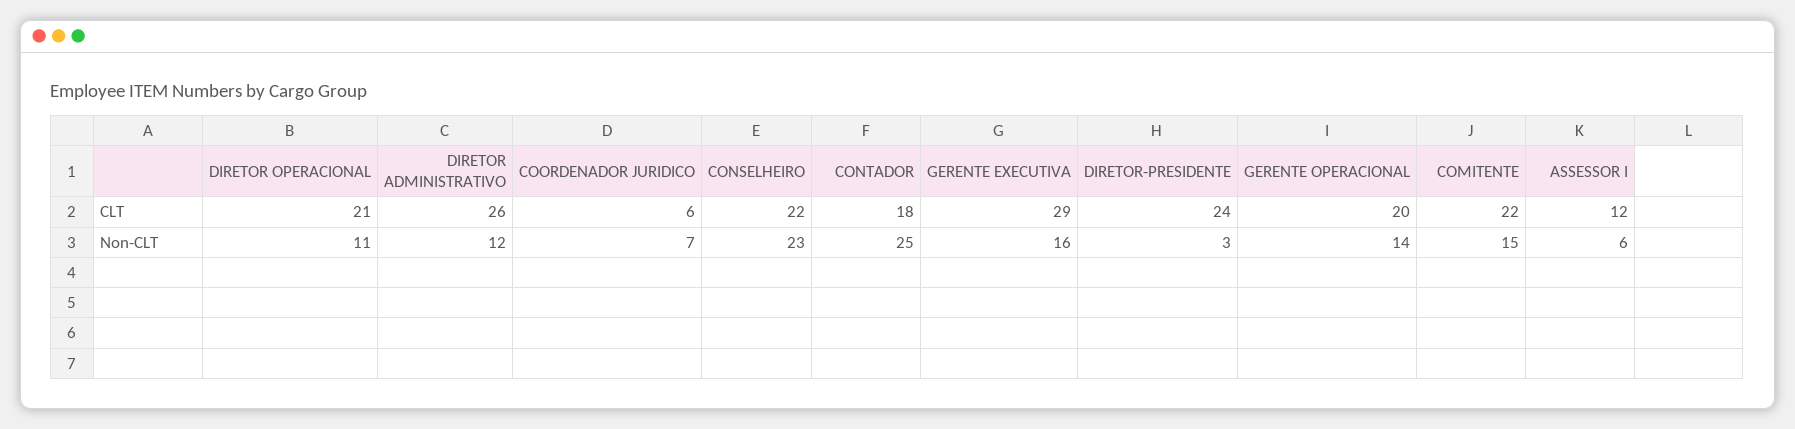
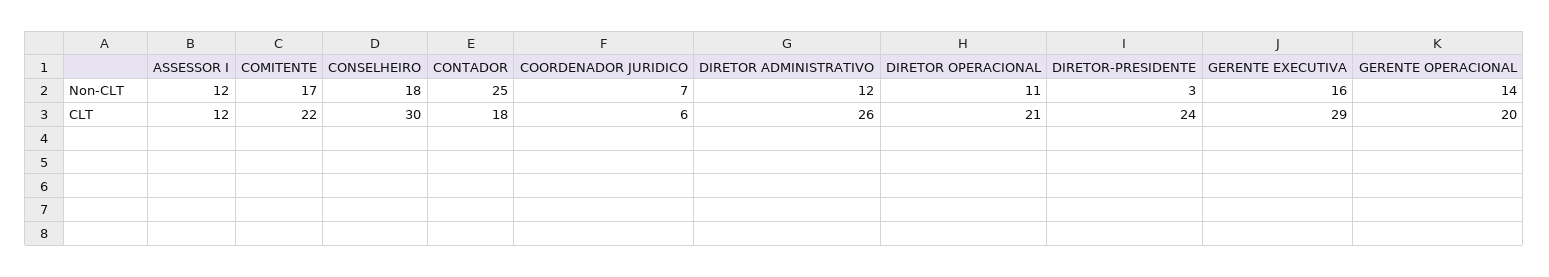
CONSELHEIRO, CLT: 22 -> 30
CONSELHEIRO, Non-CLT: 23 -> 18
COMITENTE, Non-CLT: 15 -> 17
ASSESSOR I, Non-CLT: 6 -> 12

